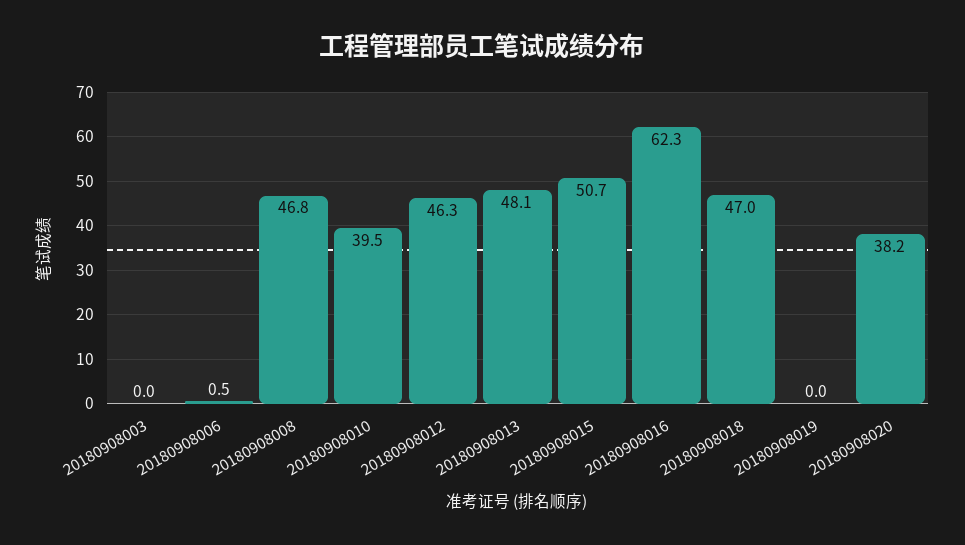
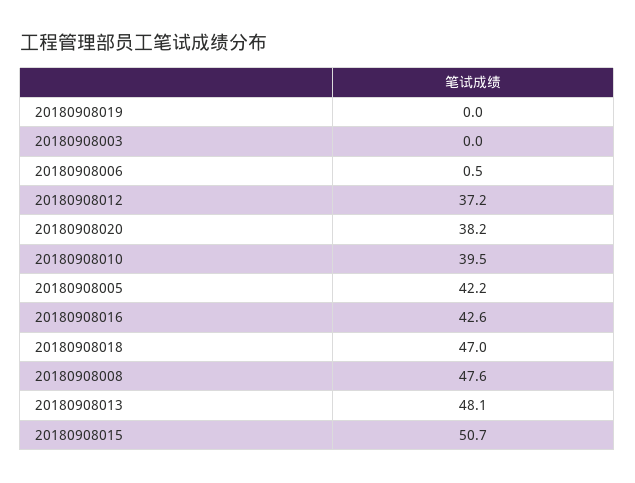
20180908008: 46.8 -> 47.6
20180908012: 46.3 -> 37.2
20180908016: 62.3 -> 42.6
20180908005: none -> 42.2

